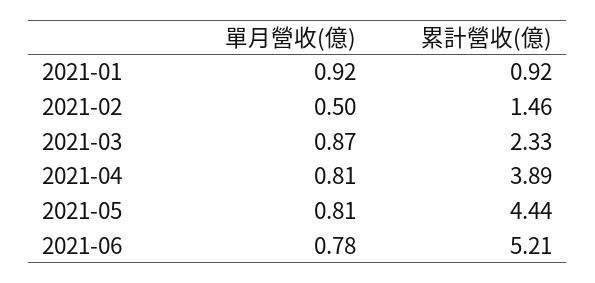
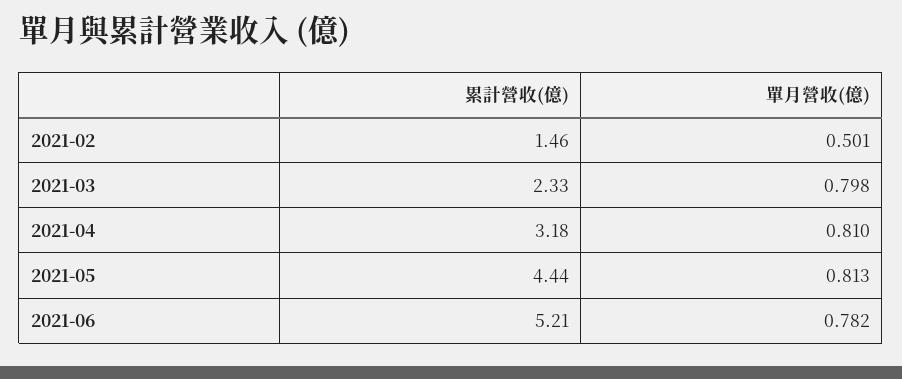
單月營收(億), 2021-01: 0.92 -> none
累計營收(億), 2021-01: 0.92 -> none
單月營收(億), 2021-03: 0.87 -> 0.798
累計營收(億), 2021-04: 3.89 -> 3.18

